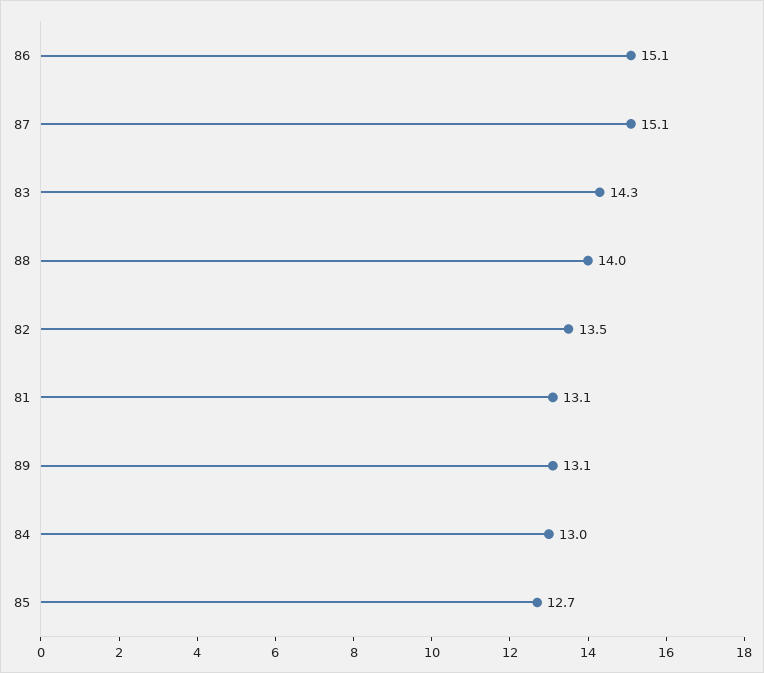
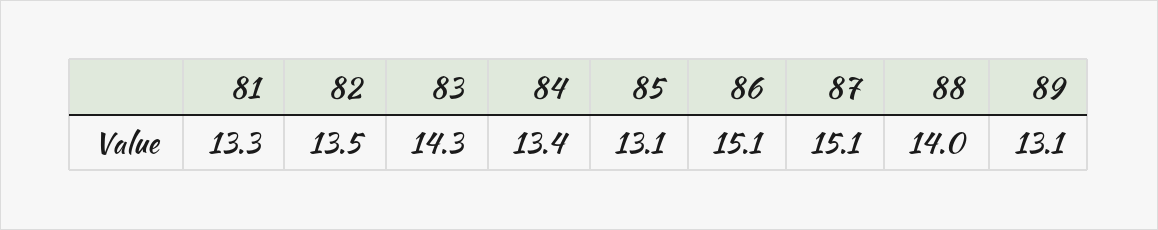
81: 13.1 -> 13.3
84: 13 -> 13.4
85: 12.7 -> 13.1

